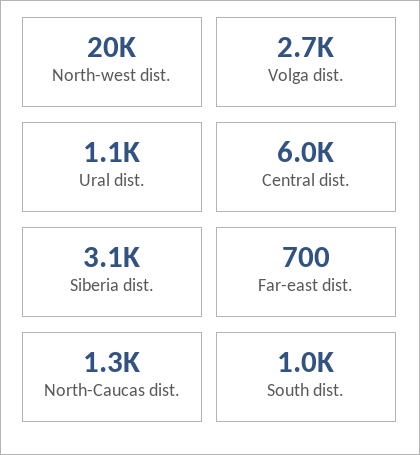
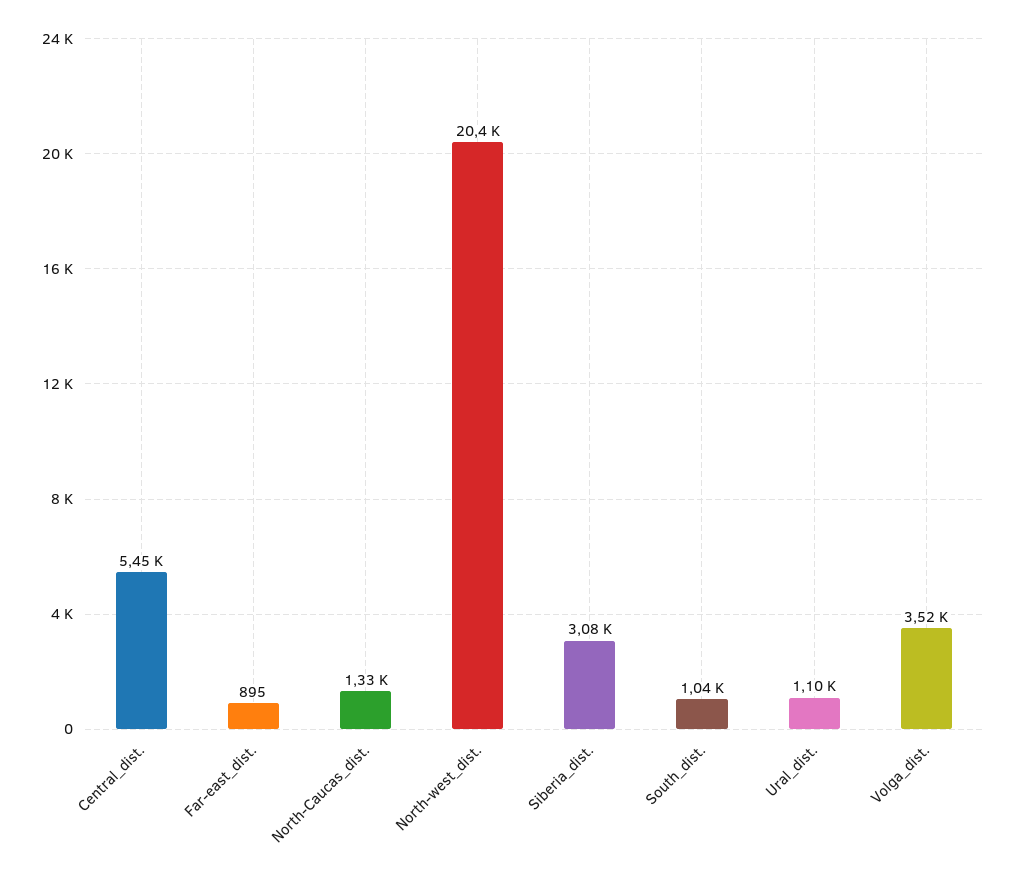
Volga dist.: 2700 -> 3520
Central dist.: 6000 -> 5450
Far-east dist.: 700 -> 895

